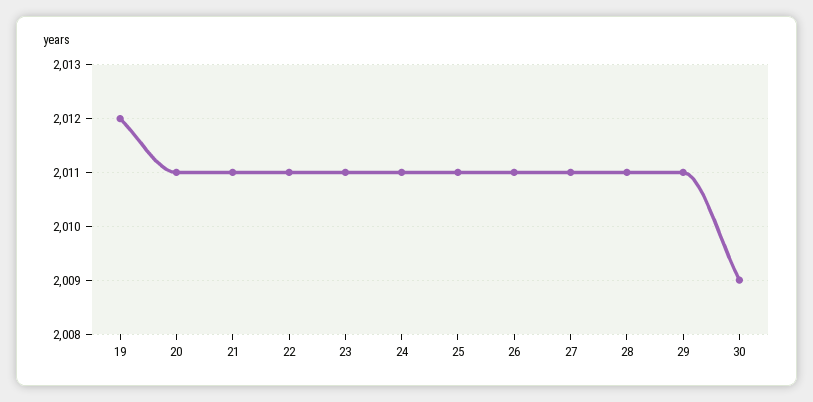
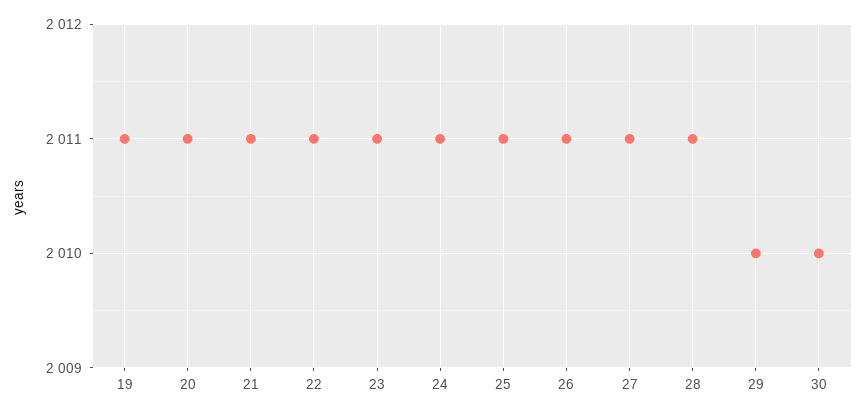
19: 2012 -> 2011
29: 2011 -> 2010
30: 2009 -> 2010

